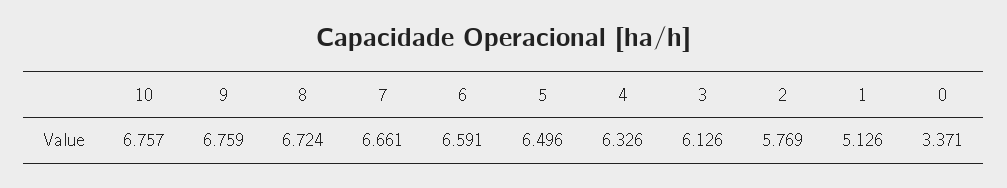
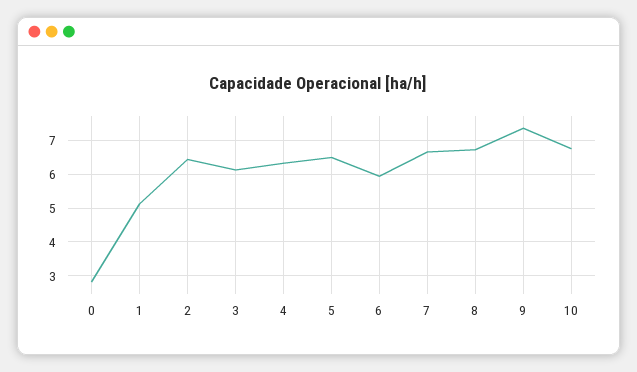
9: 6.759 -> 7.4
6: 6.591 -> 6
2: 5.769 -> 6.4
0: 3.371 -> 2.8

